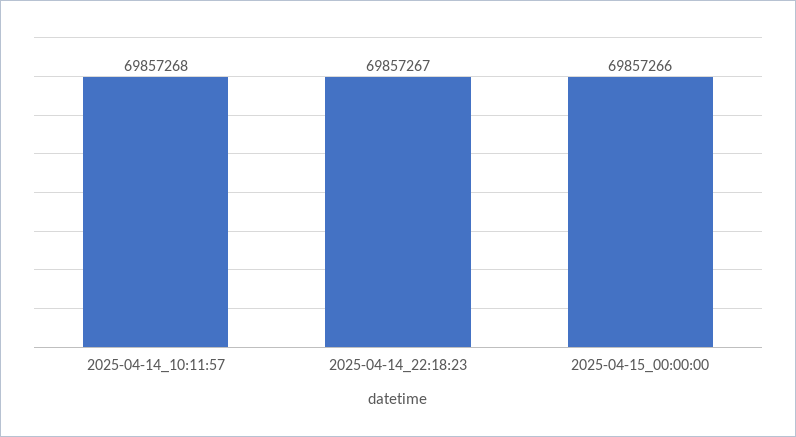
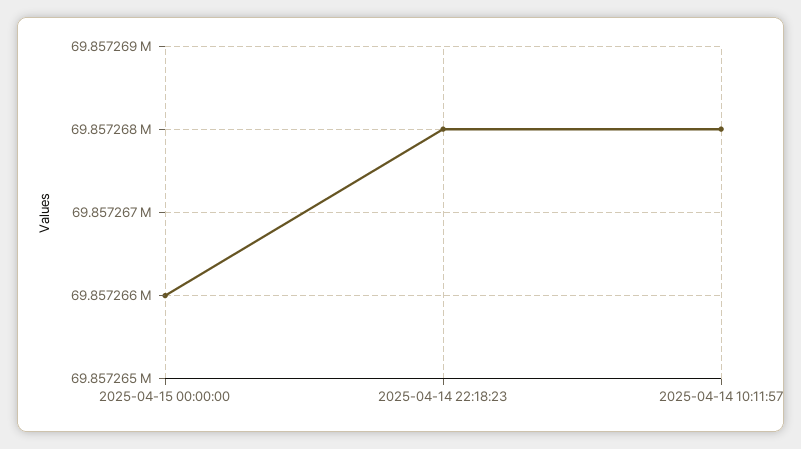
2025-04-14_22:18:23: 69857267 -> 69857268

